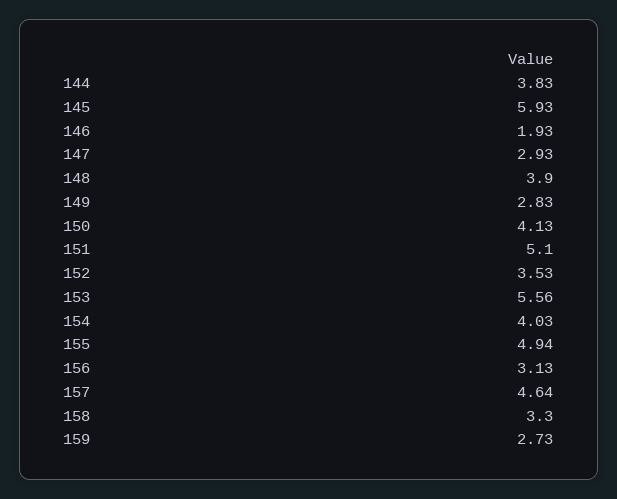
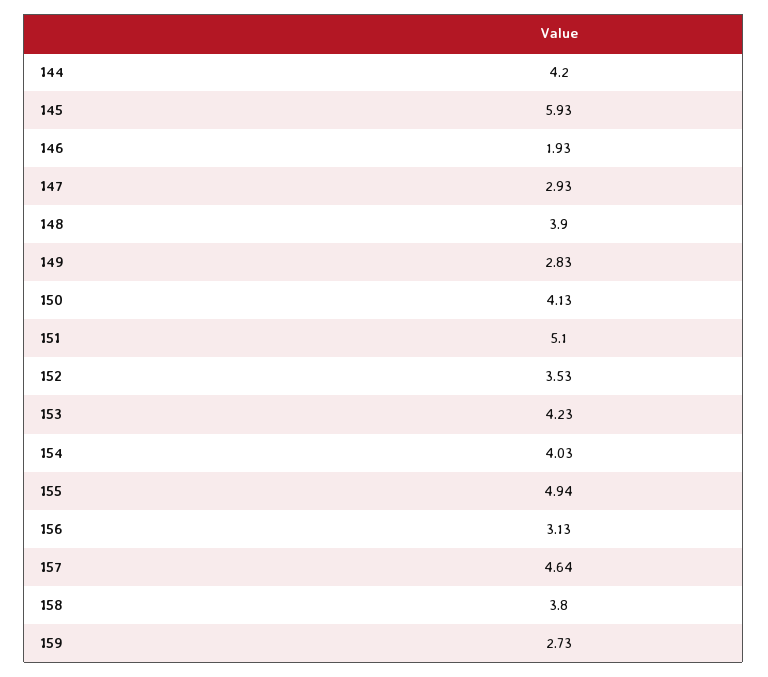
144: 3.83 -> 4.2
153: 5.56 -> 4.23
158: 3.3 -> 3.8

